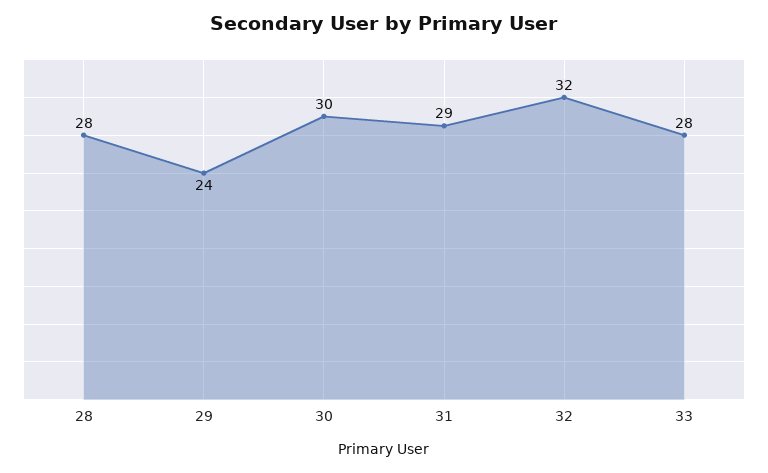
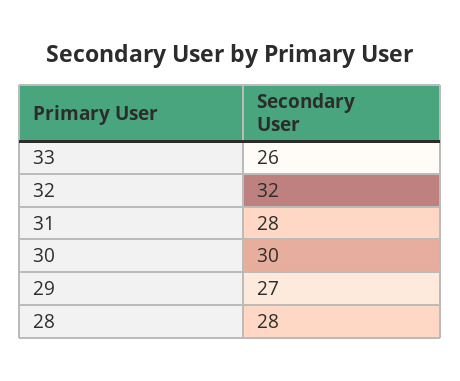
29: 24 -> 27
31: 29 -> 28
33: 28 -> 26

